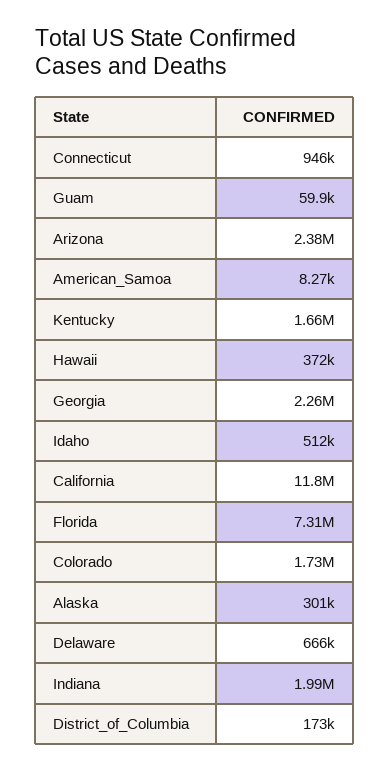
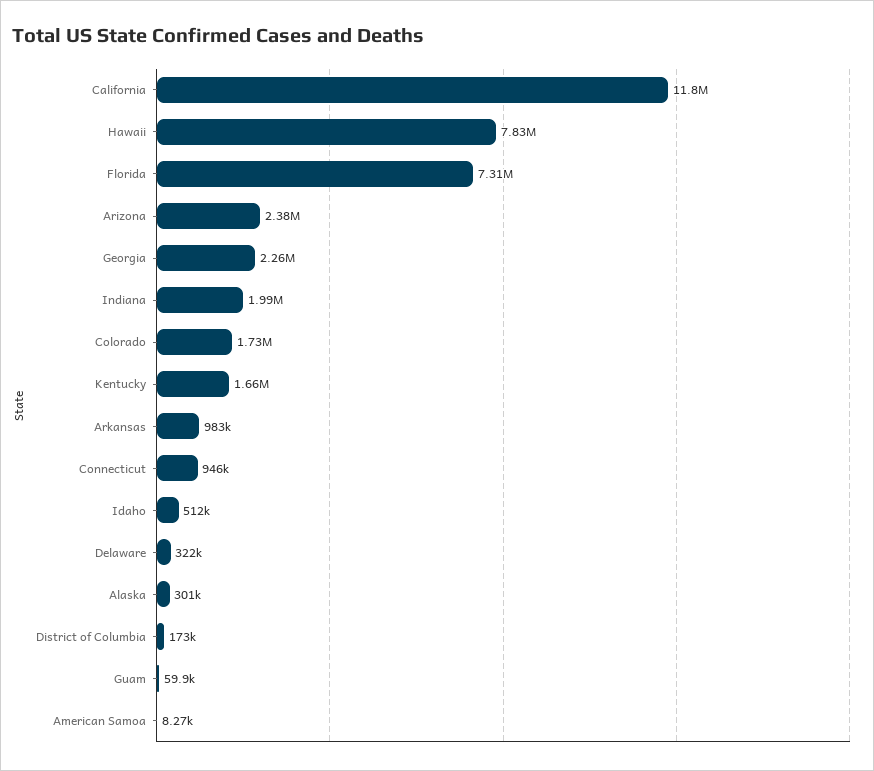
Hawaii: 372000 -> 7830000
Delaware: 666000 -> 322000
Arkansas: none -> 983000

